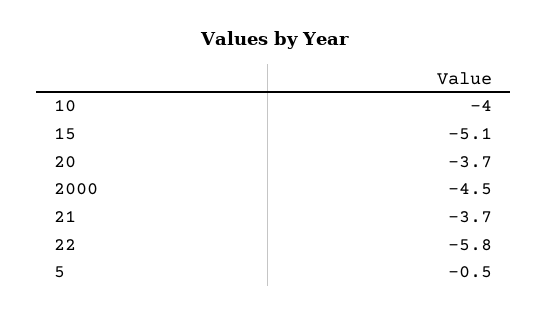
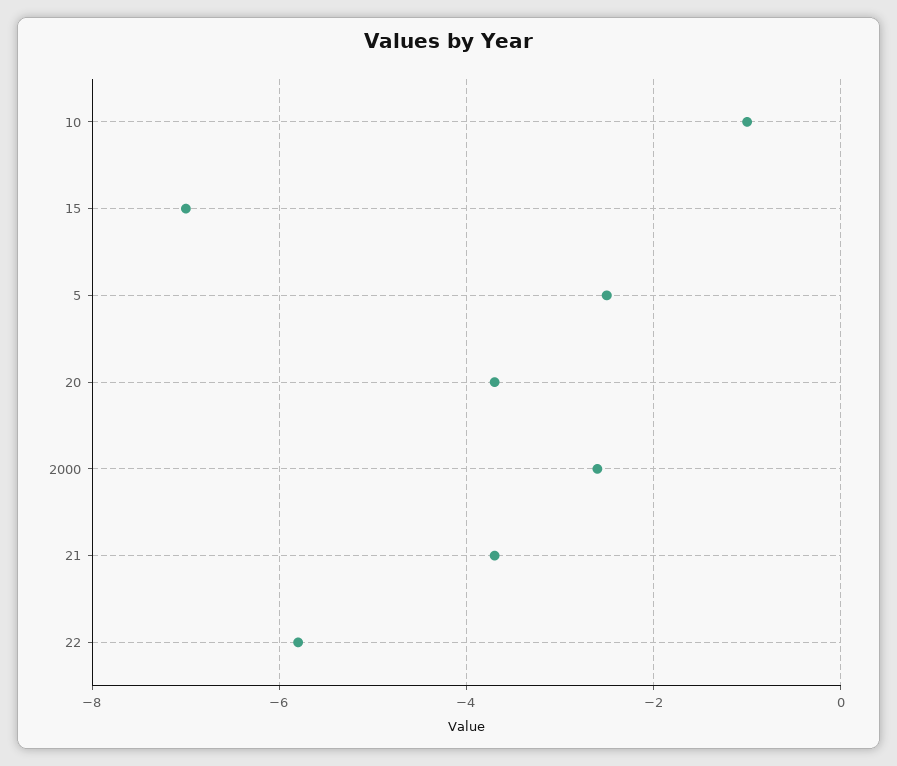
10: -4 -> -1
15: -5.1 -> -7
2000: -4.5 -> -2.5
5: -0.5 -> -2.5

